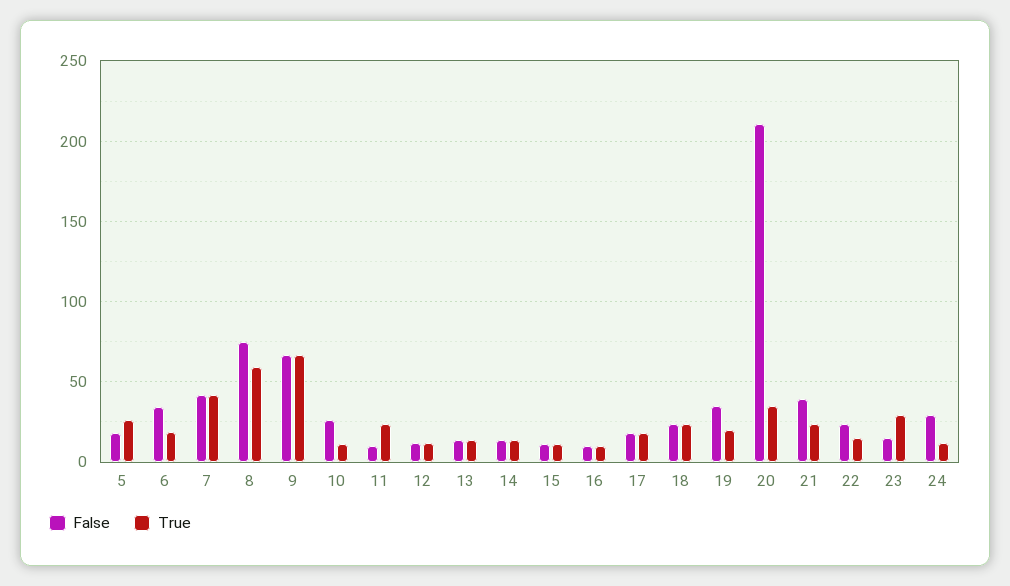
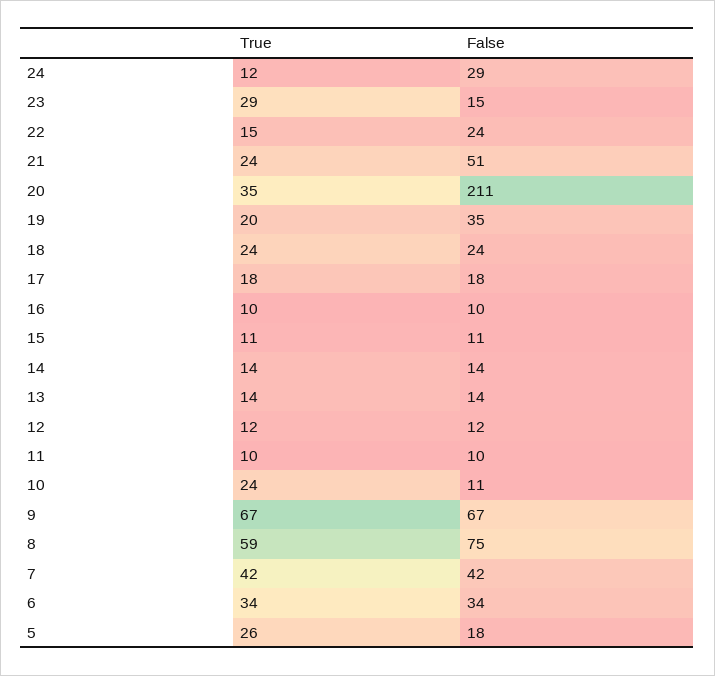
True, 6: 20 -> 34
False, 10: 25 -> 11
True, 10: 10 -> 24
True, 11: 25 -> 10
False, 21: 40 -> 51

